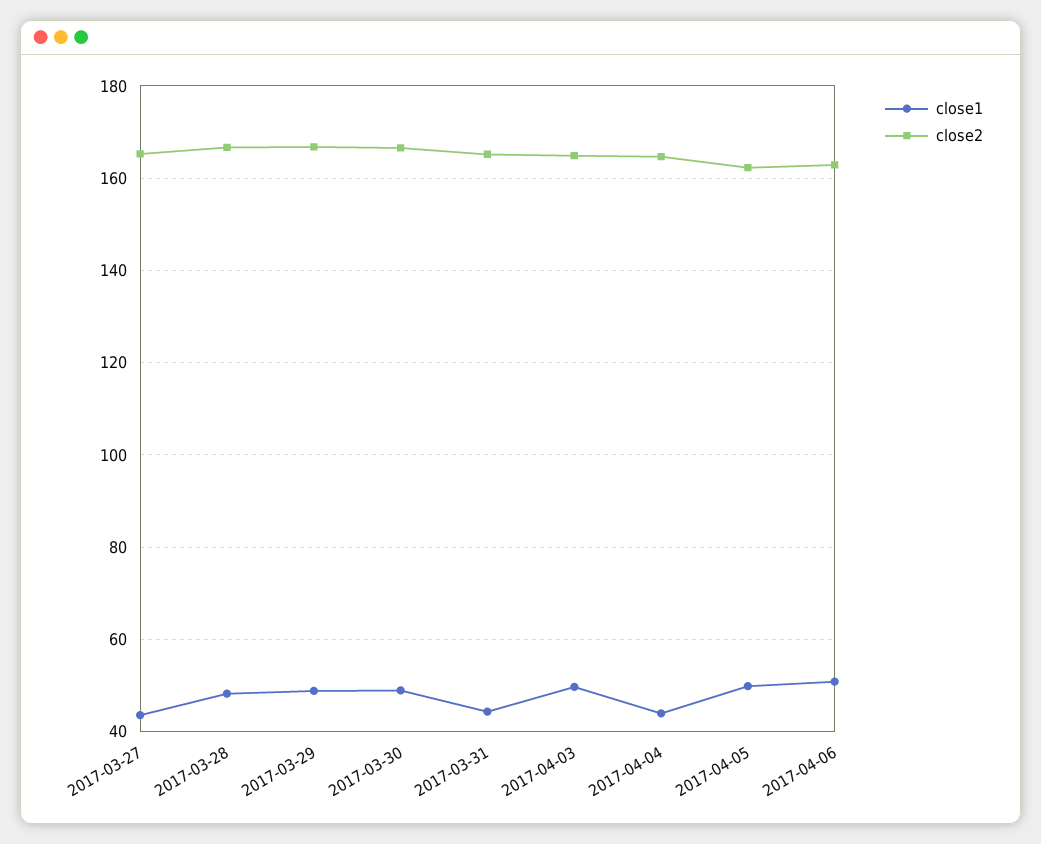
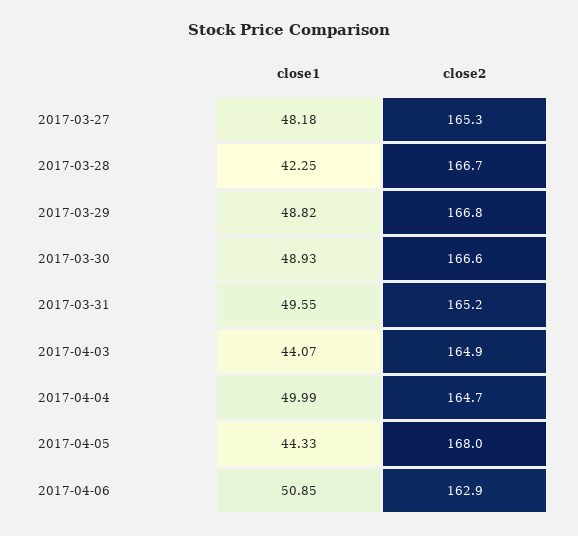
close1, 2017-03-27: 44 -> 48.18
close1, 2017-03-28: 48 -> 42.25
close1, 2017-03-31: 44 -> 49.55
close1, 2017-04-03: 50 -> 44.07
close1, 2017-04-04: 44 -> 49.99
close1, 2017-04-05: 50 -> 44.33
close2, 2017-04-05: 162 -> 168

